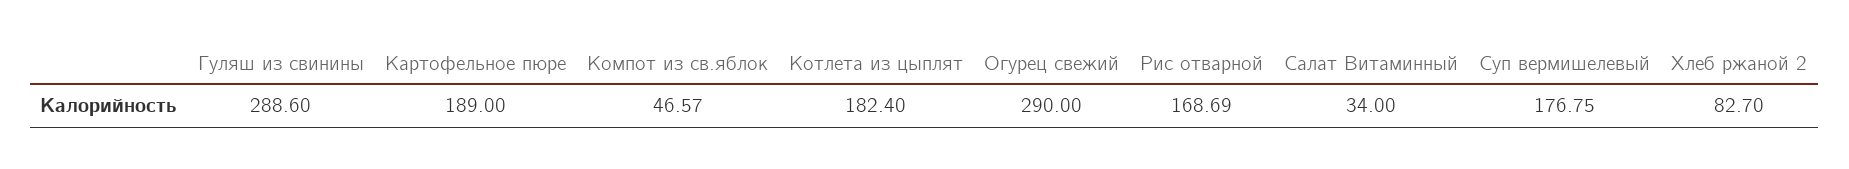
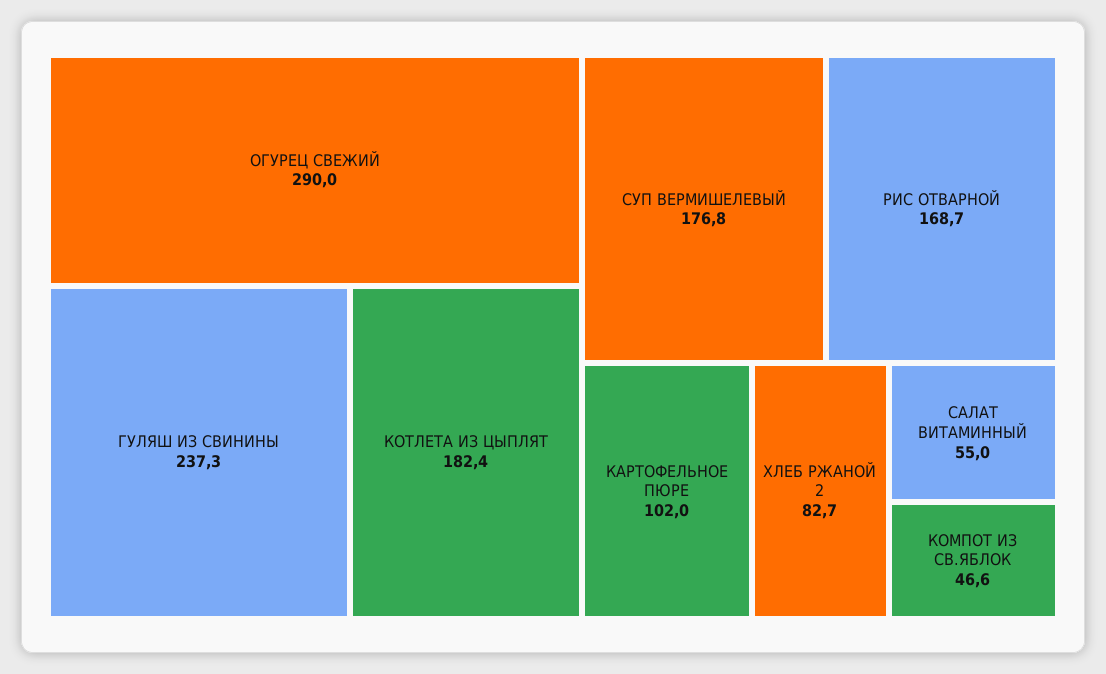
Гуляш из свинины: 288.6 -> 237.3
Картофельное пюре: 189 -> 102
Салат Витаминный: 34 -> 55

